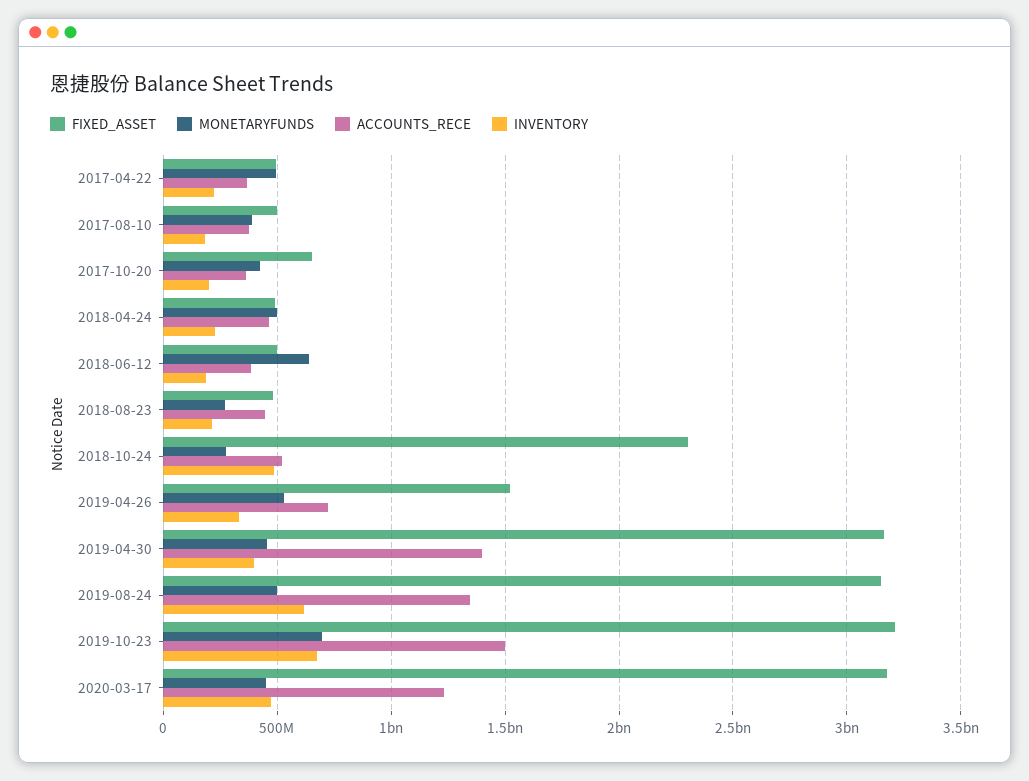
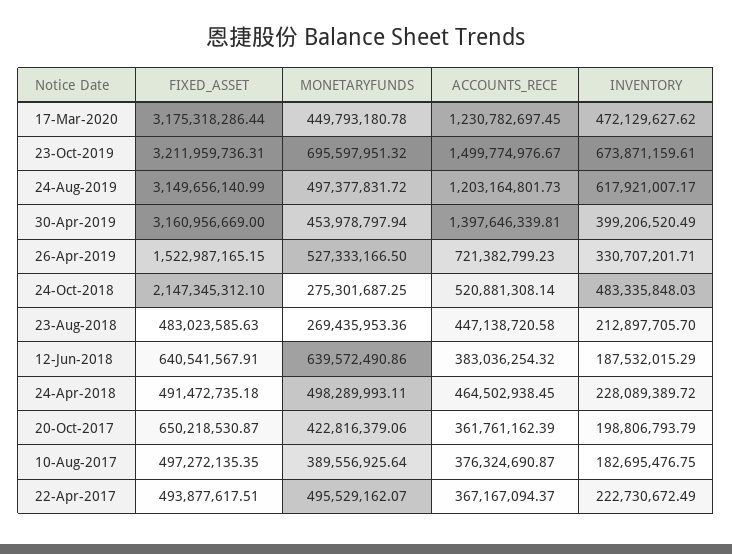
FIXED_ASSET, 2018-06-12: 500000000 -> 640541567.91
FIXED_ASSET, 2018-10-24: 2300000000 -> 2147345312.1
ACCOUNTS_RECE, 2019-08-24: 1350000000 -> 1203164801.73

